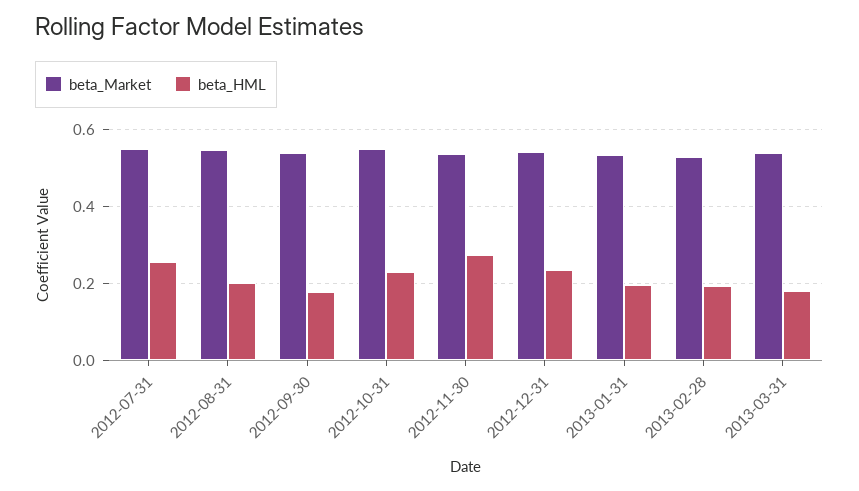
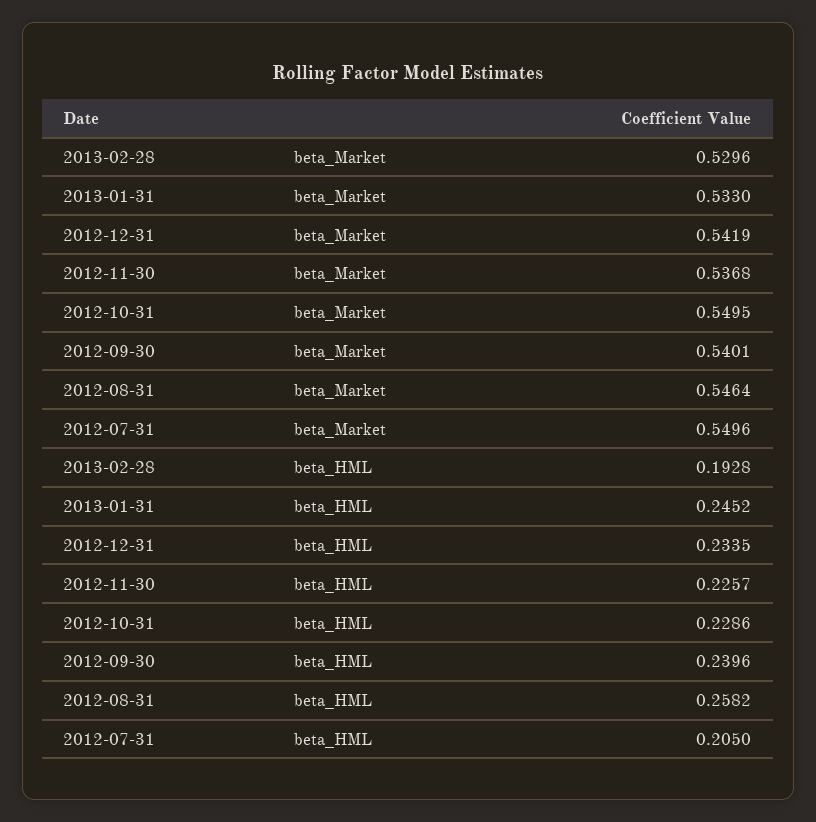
beta_HML, 2012-07-31: 0.26 -> 0.205
beta_HML, 2012-08-31: 0.2 -> 0.2582
beta_HML, 2012-09-30: 0.18 -> 0.2396
beta_HML, 2012-11-30: 0.28 -> 0.2257
beta_HML, 2013-01-31: 0.2 -> 0.2452
beta_Market, 2013-03-31: 0.54 -> none
beta_HML, 2013-03-31: 0.18 -> none

